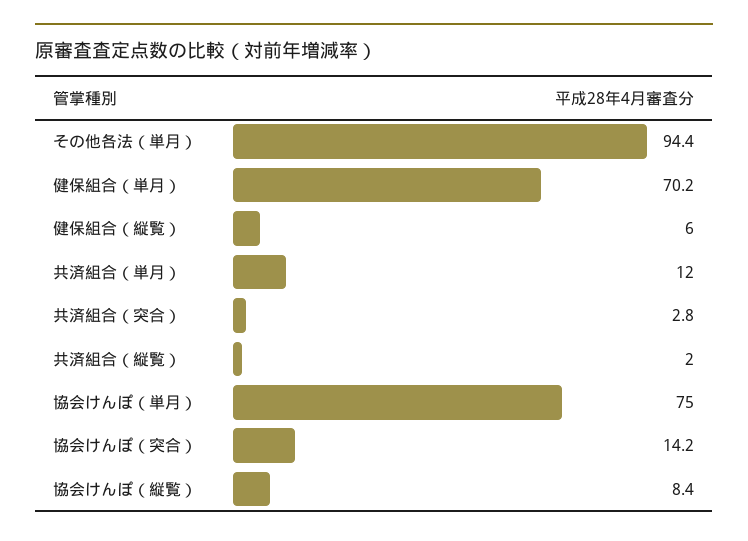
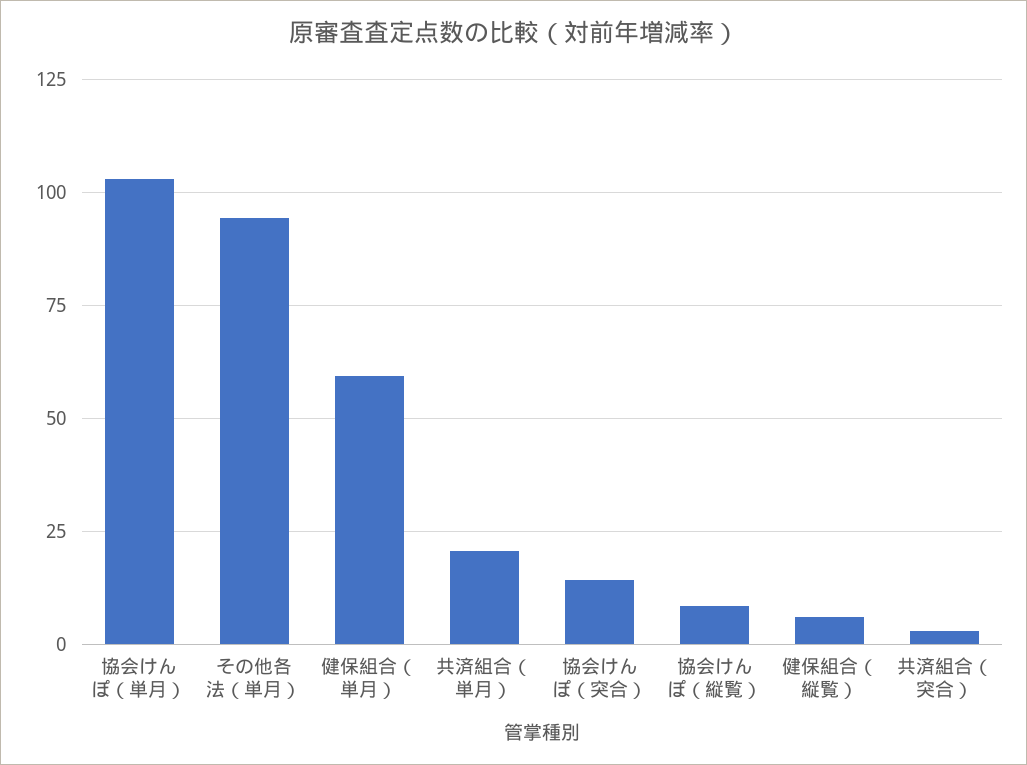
健保組合（単月）: 70.2 -> 60
共済組合（単月）: 12 -> 20
共済組合（縦覧）: 2 -> none
協会けんぽ（単月）: 75 -> 102.5

